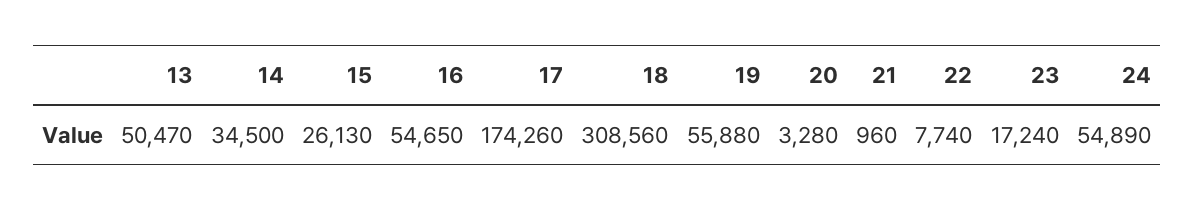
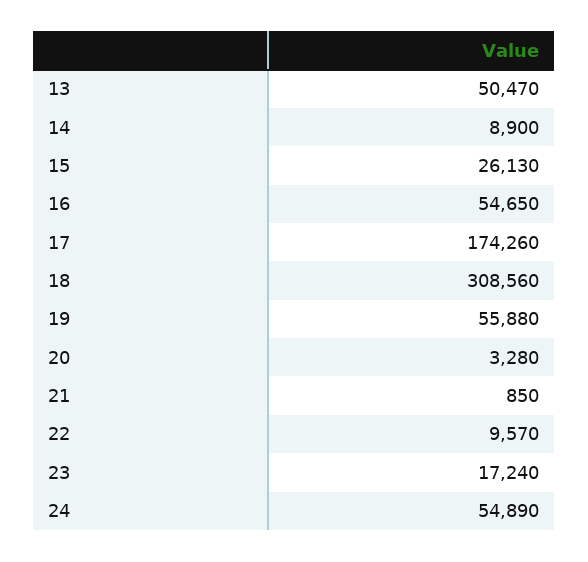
14: 34500 -> 8900
21: 960 -> 850
22: 7740 -> 9570

